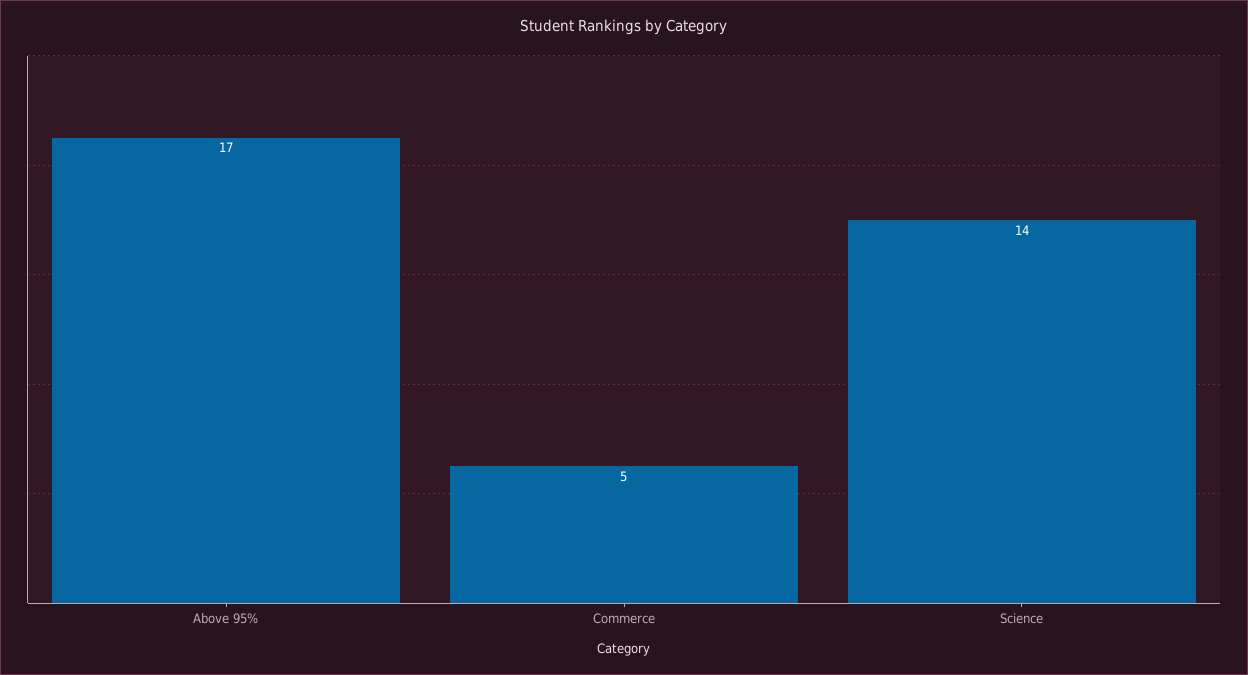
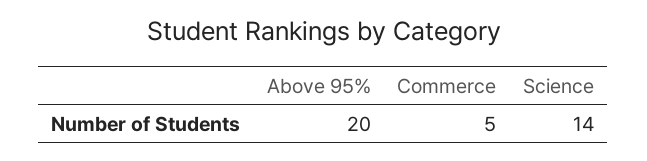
Above 95%: 17 -> 20

